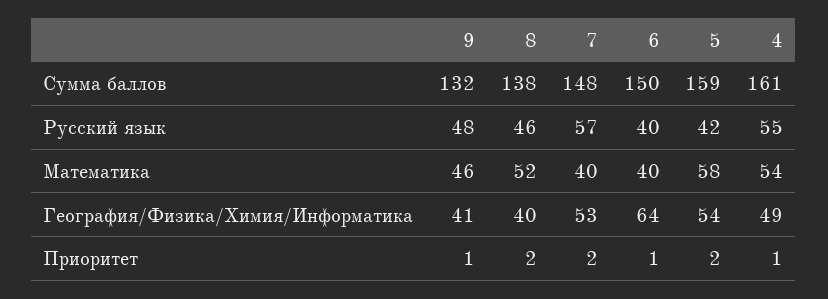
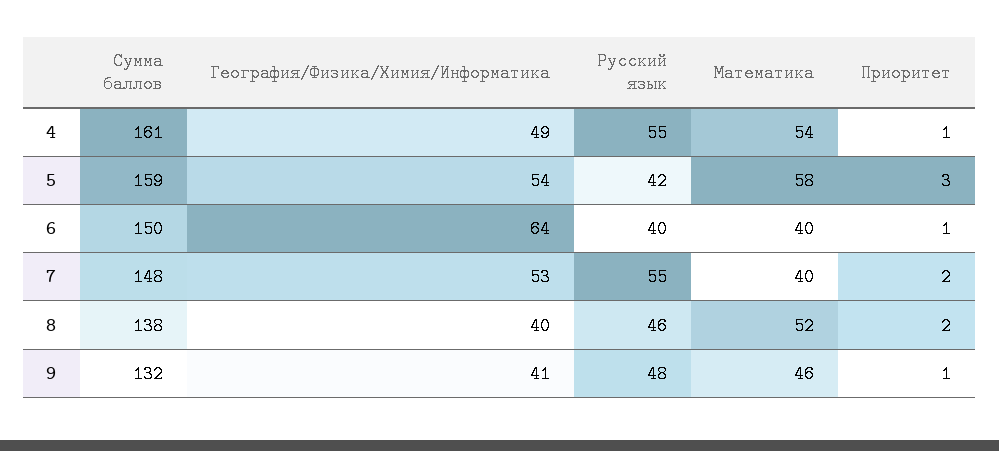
7, Русский язык: 57 -> 55
5, Приоритет: 2 -> 3

